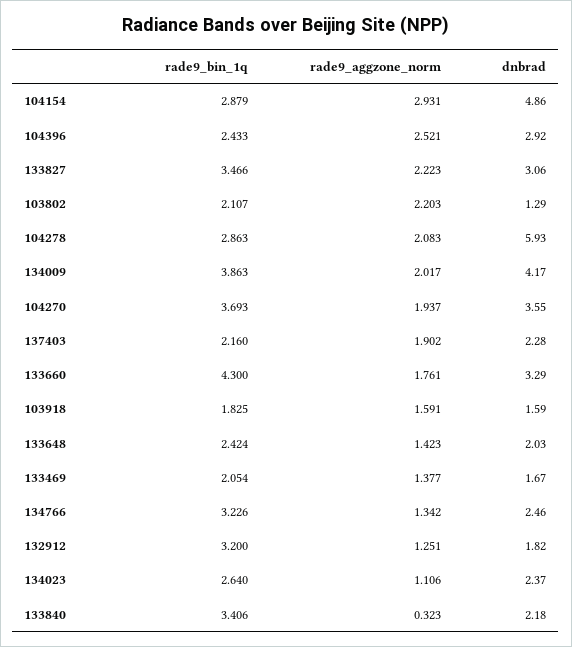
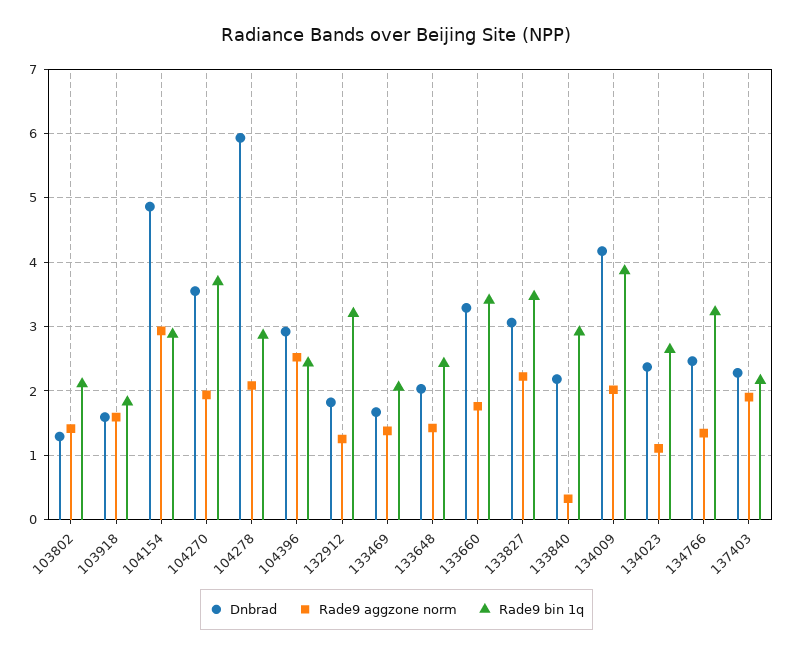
rade9_aggzone_norm, 103802: 2.203 -> 1.4
rade9_bin_1q, 133660: 4.3 -> 3.4
rade9_bin_1q, 133840: 3.406 -> 2.9

